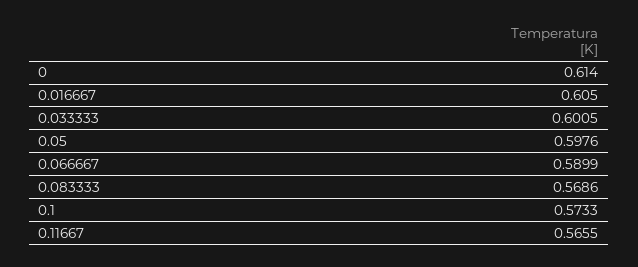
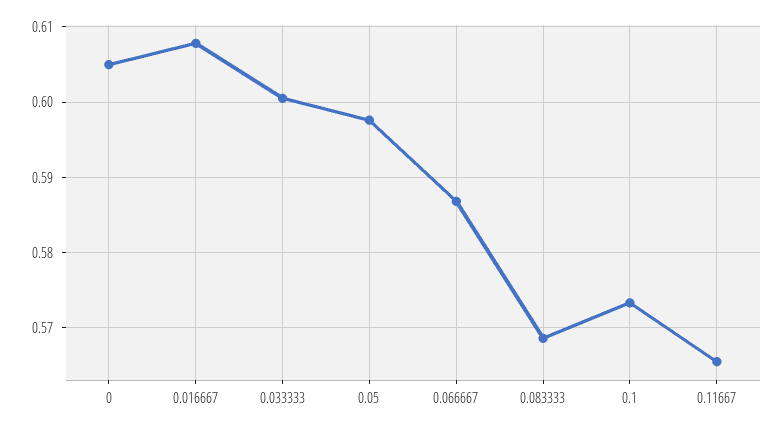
0: 0.614 -> 0.605
0.016667: 0.605 -> 0.608
0.066667: 0.5899 -> 0.587

